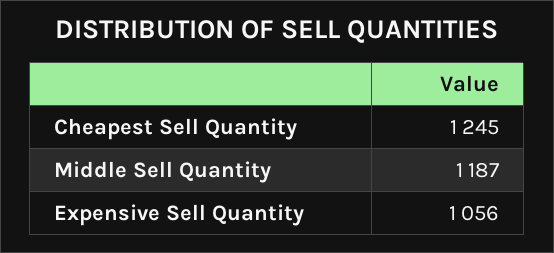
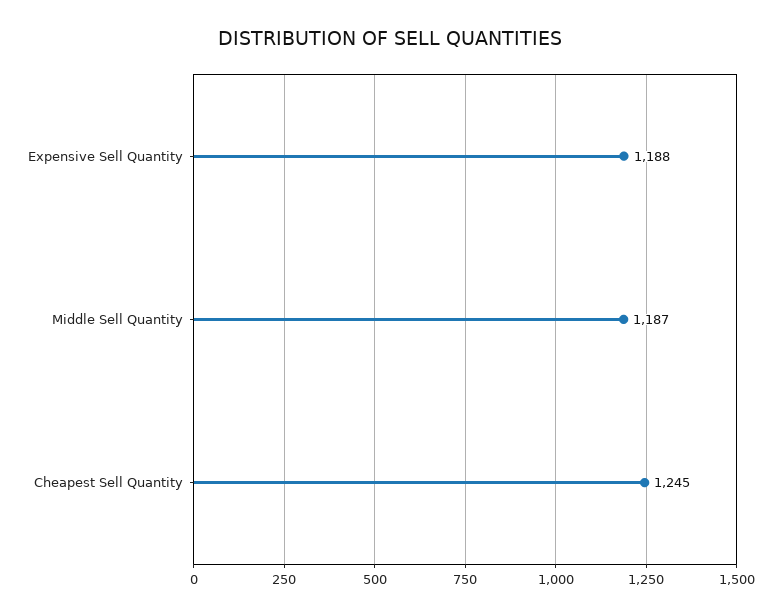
Expensive Sell Quantity: 1056 -> 1188

